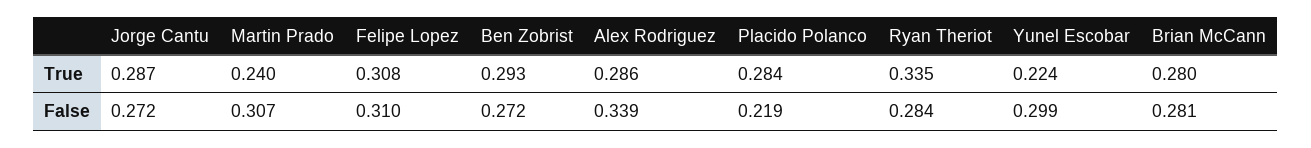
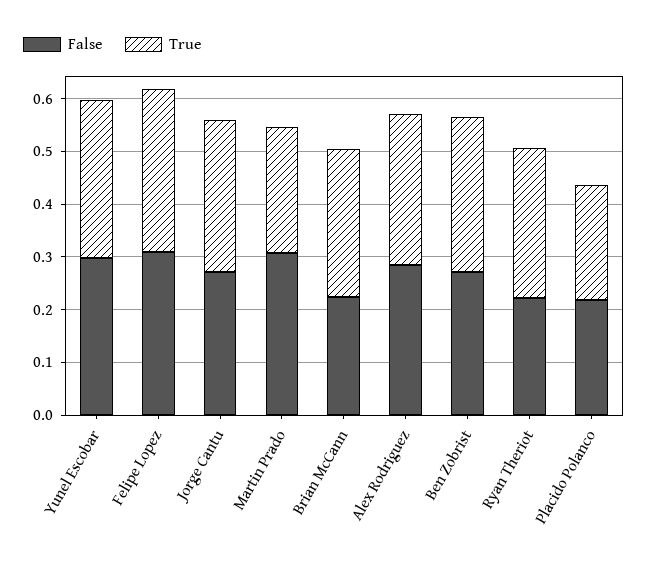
True, Placido Polanco: 0.284 -> 0.22
True, Ryan Theriot: 0.335 -> 0.28
True, Yunel Escobar: 0.224 -> 0.3
False, Alex Rodriguez: 0.339 -> 0.28
False, Ryan Theriot: 0.284 -> 0.22
False, Brian McCann: 0.281 -> 0.22

